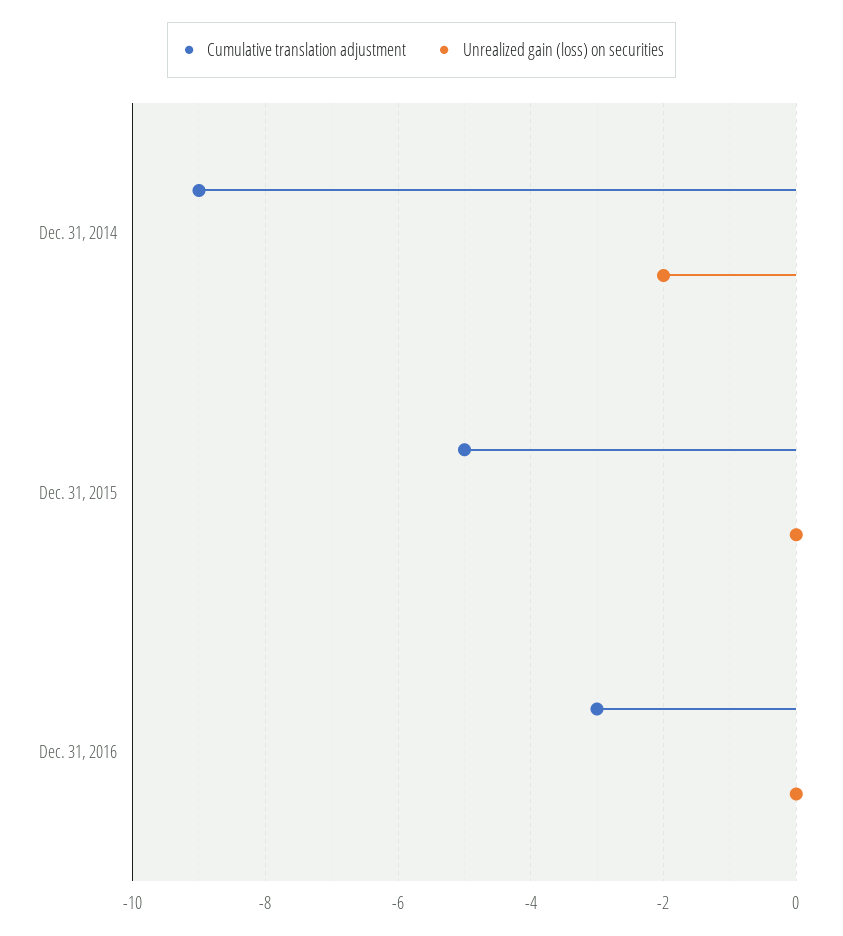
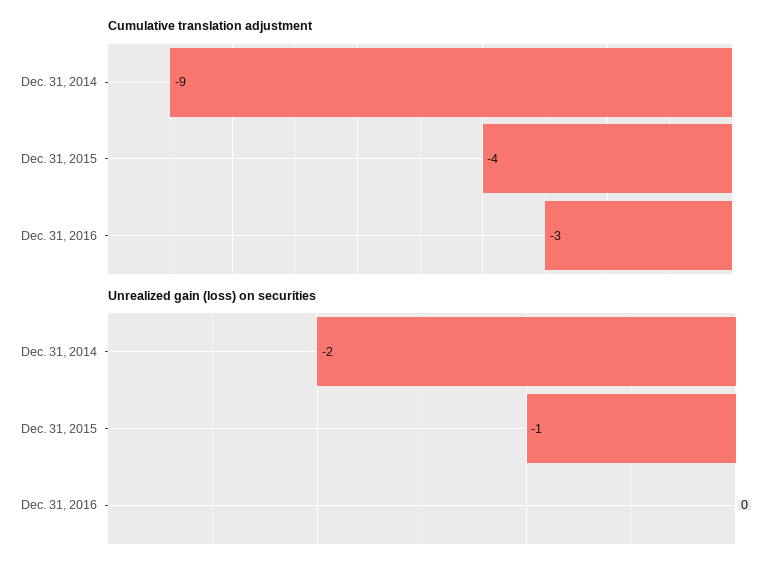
Cumulative translation adjustment, Dec. 31, 2015: -5 -> -4
Unrealized gain (loss) on securities, Dec. 31, 2015: 0 -> -1

